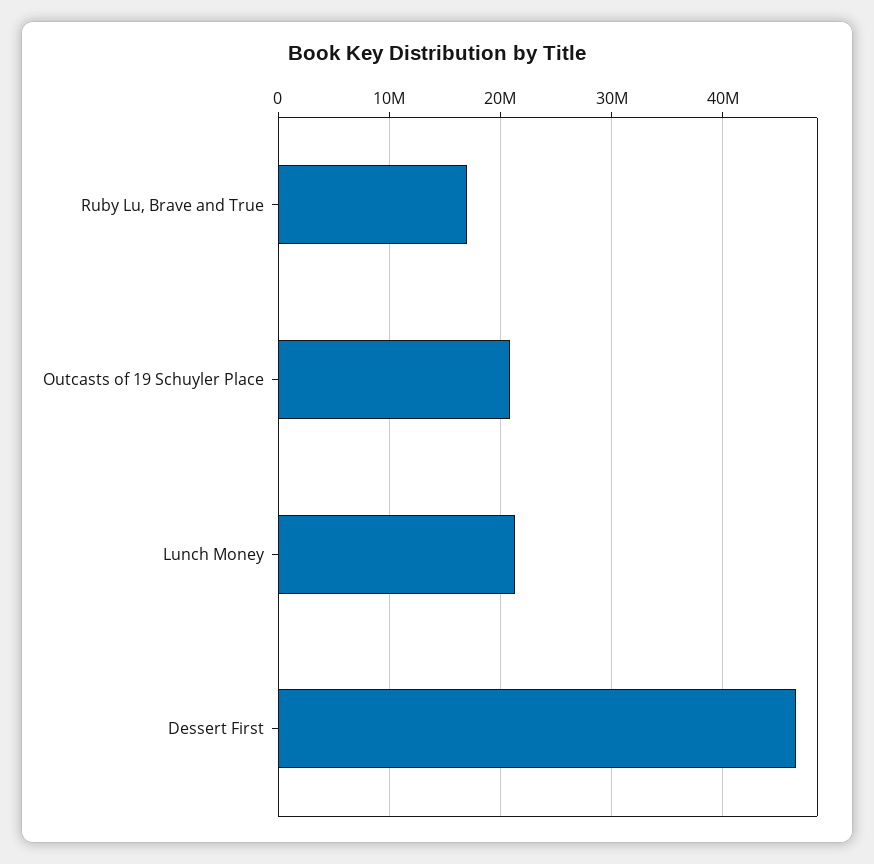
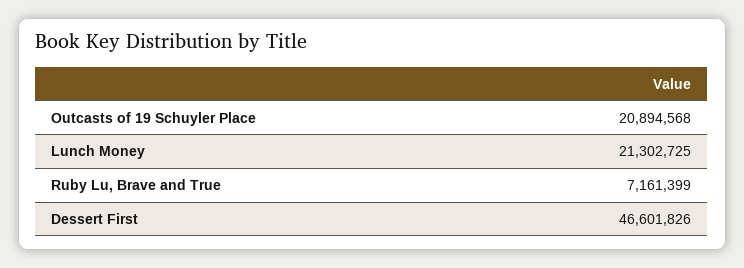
Ruby Lu, Brave and True: 17000000 -> 7161399

